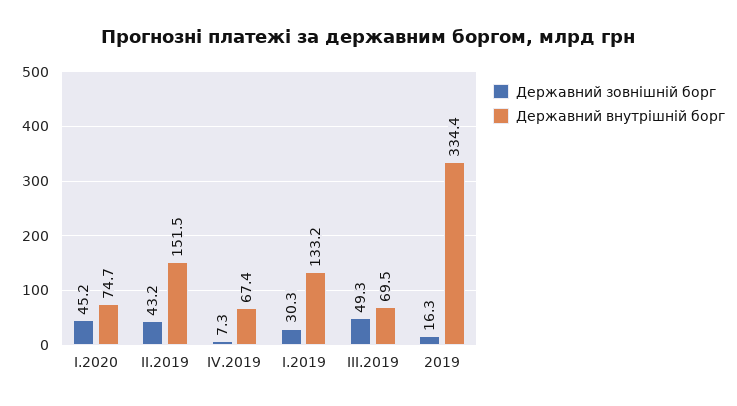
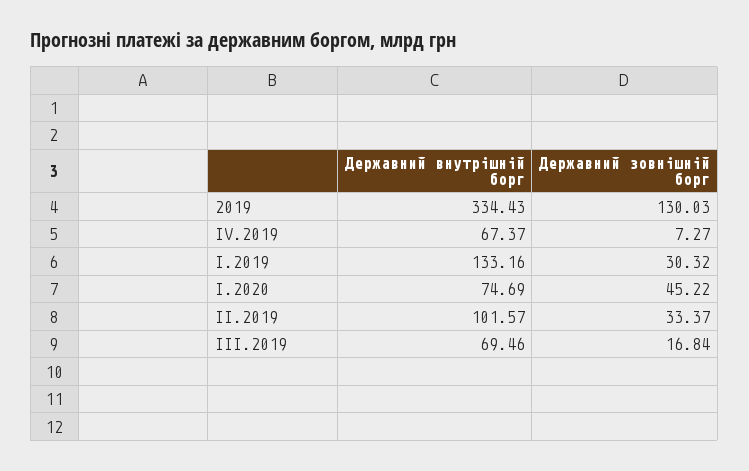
Державний зовнішній борг, ІІ.2019: 43.2 -> 33.37
Державний внутрішній борг, ІІ.2019: 151.5 -> 101.57
Державний зовнішній борг, ІІІ.2019: 49.3 -> 16.84
Державний зовнішній борг, 2019: 16.3 -> 130.03

